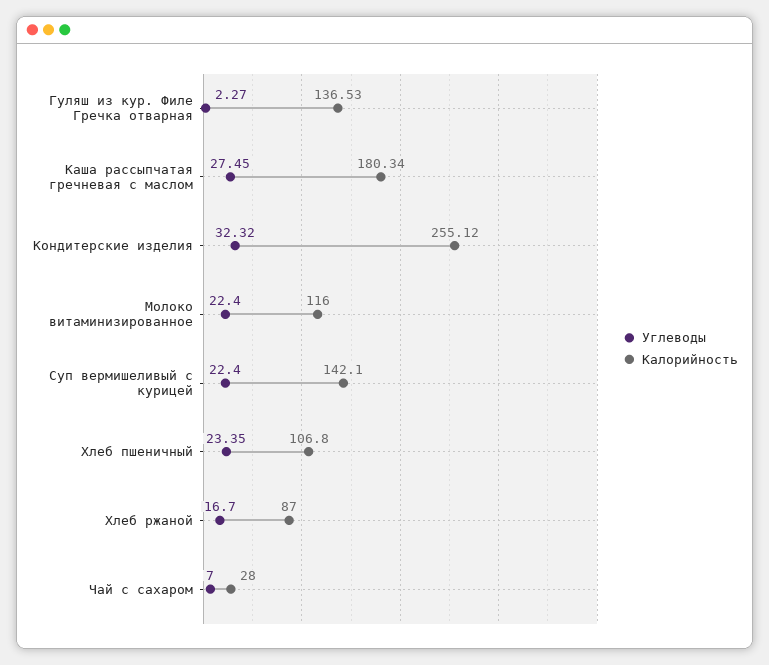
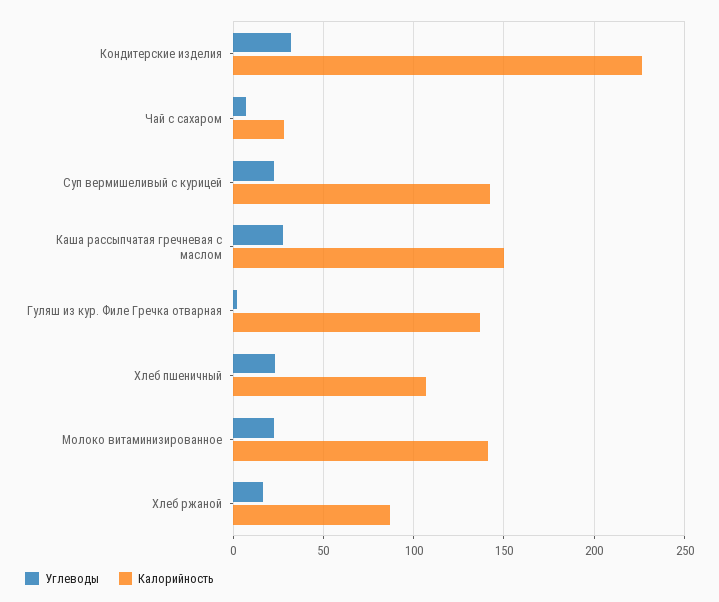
Калорийность, Каша рассыпчатая гречневая с маслом: 180.34 -> 150
Калорийность, Кондитерские изделия: 255.12 -> 225
Калорийность, Молоко витаминизированное: 116 -> 140

